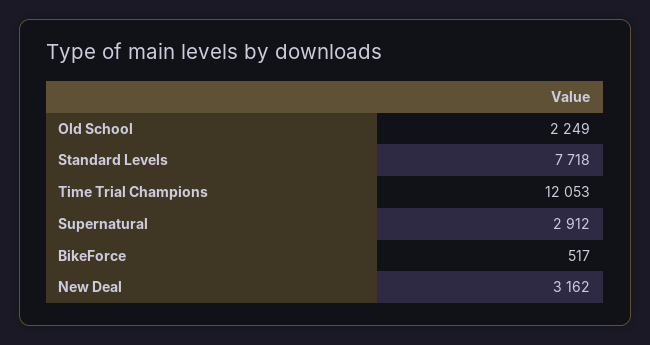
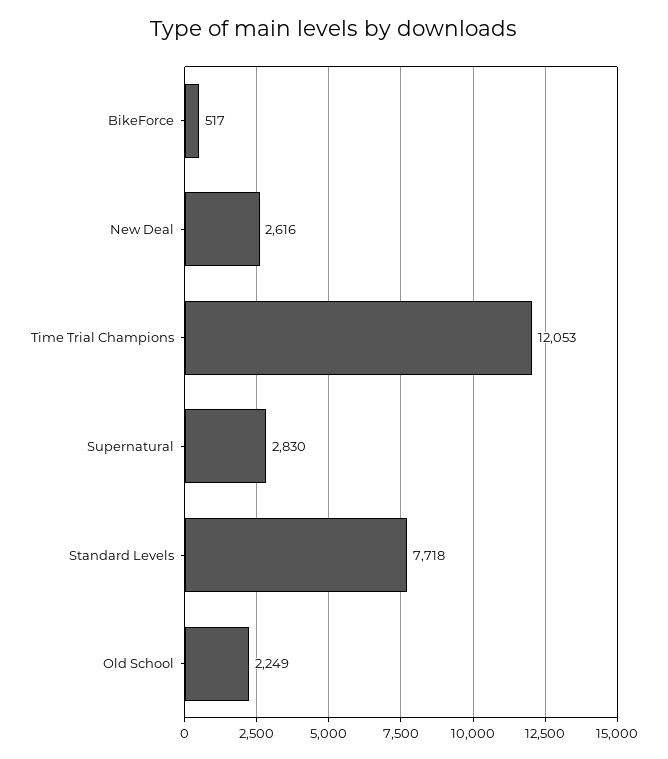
Supernatural: 2912 -> 2830
New Deal: 3162 -> 2616

